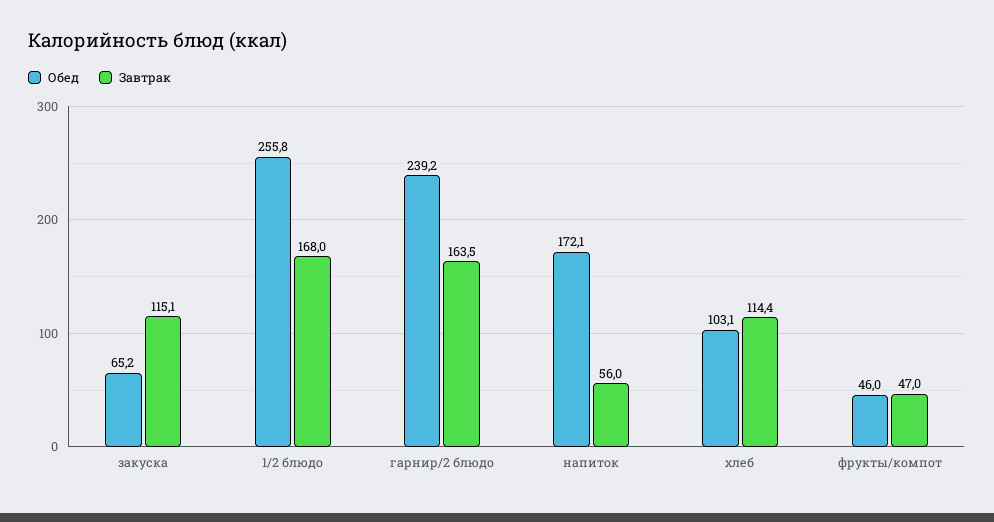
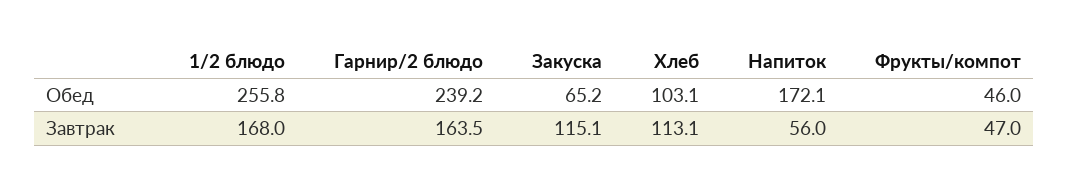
Завтрак, хлеб: 114.4 -> 113.1

